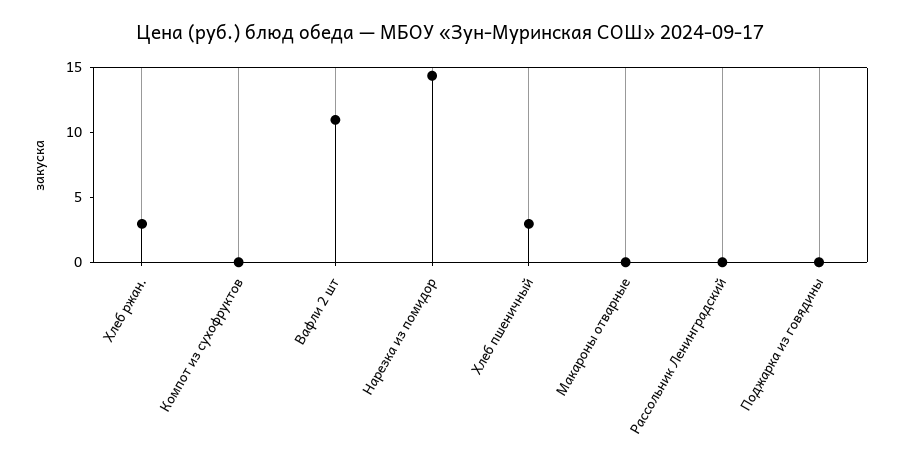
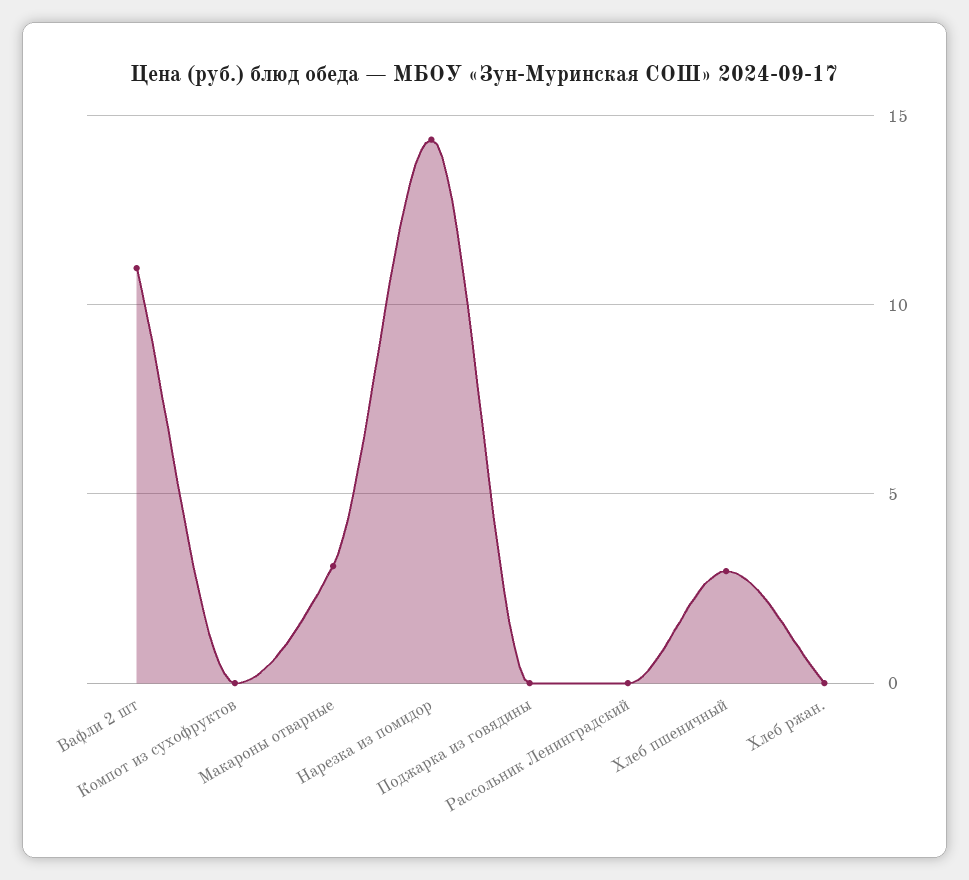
Хлеб ржан.: 3 -> 0
Макароны отварные: 0 -> 3

